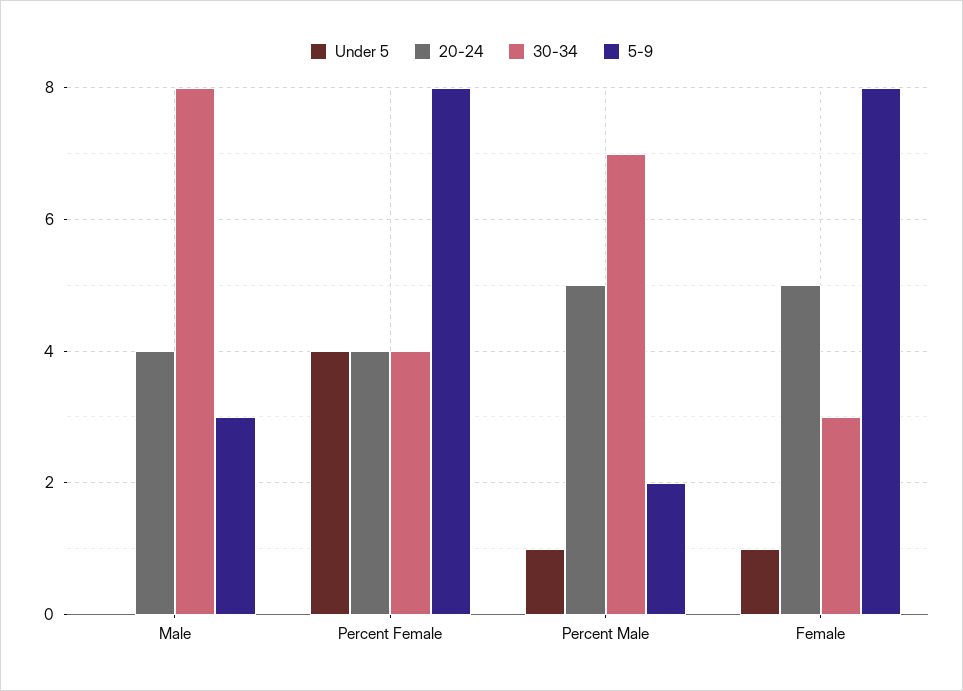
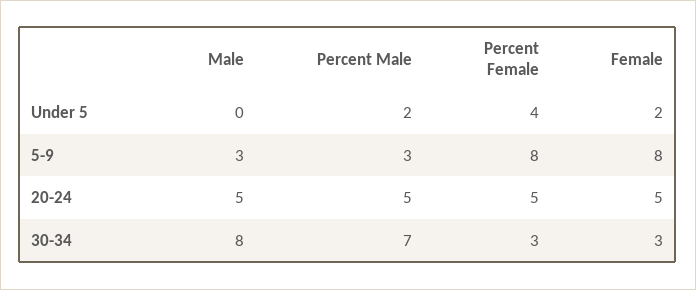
20-24, Male: 4 -> 5
20-24, Percent Female: 4 -> 5
30-34, Percent Female: 4 -> 3
Under 5, Percent Male: 1 -> 2
5-9, Percent Male: 2 -> 3
Under 5, Female: 1 -> 2

